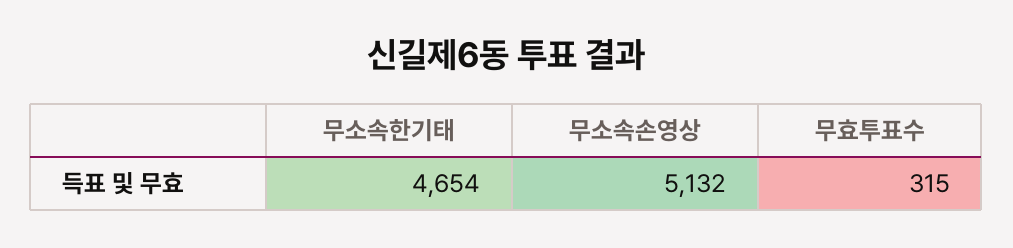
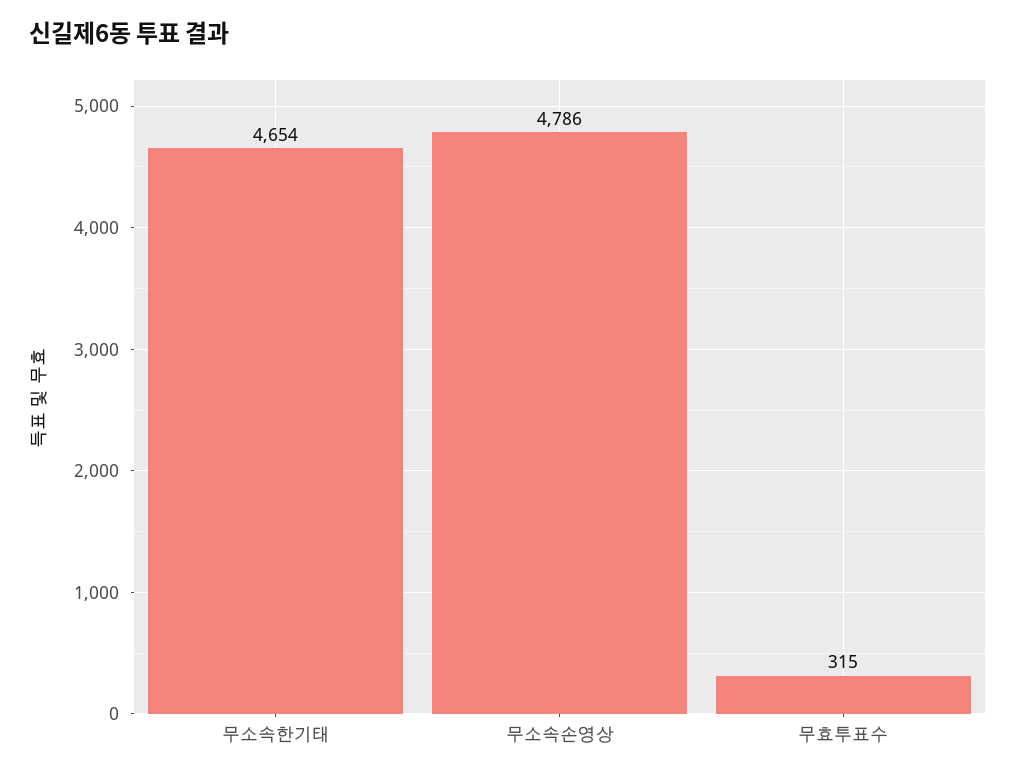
무소속손영상: 5132 -> 4786

